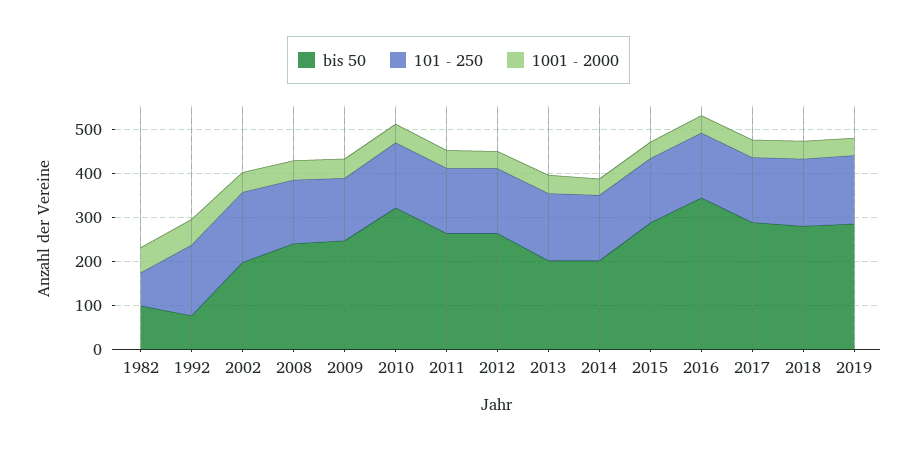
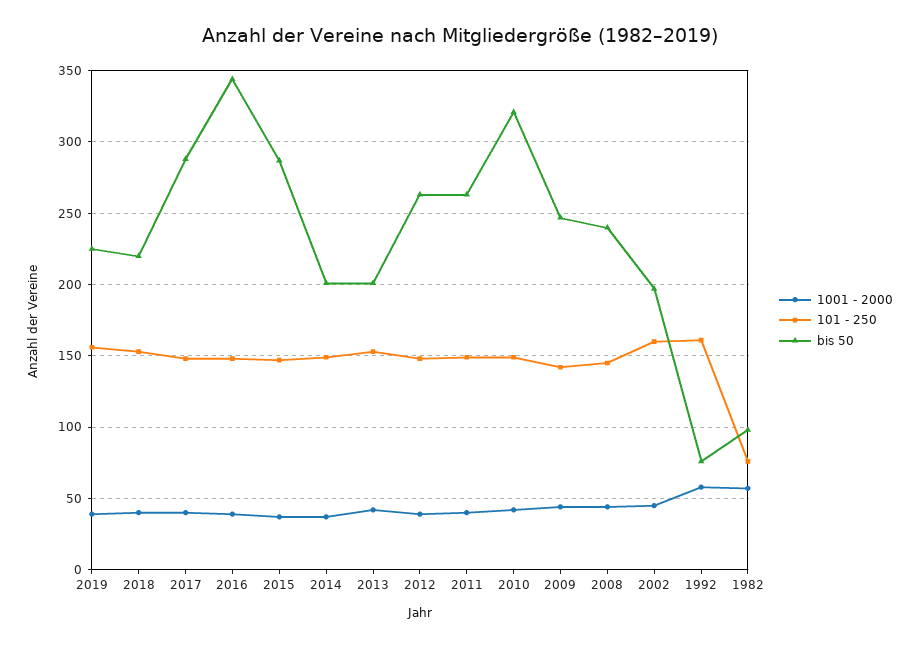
bis 50, 2018: 280 -> 220
bis 50, 2019: 280 -> 225

